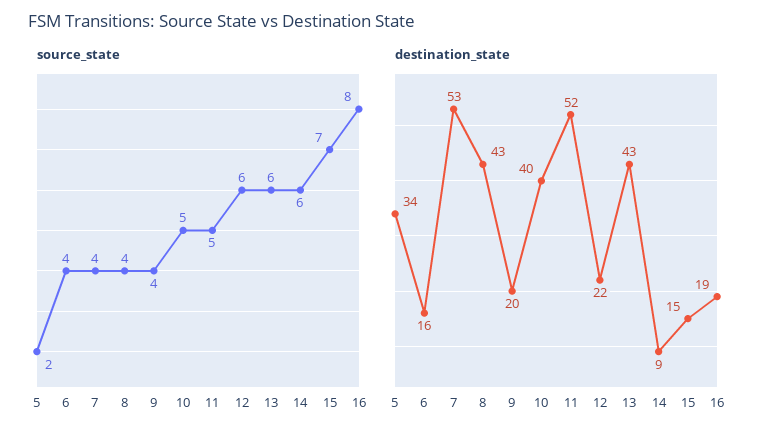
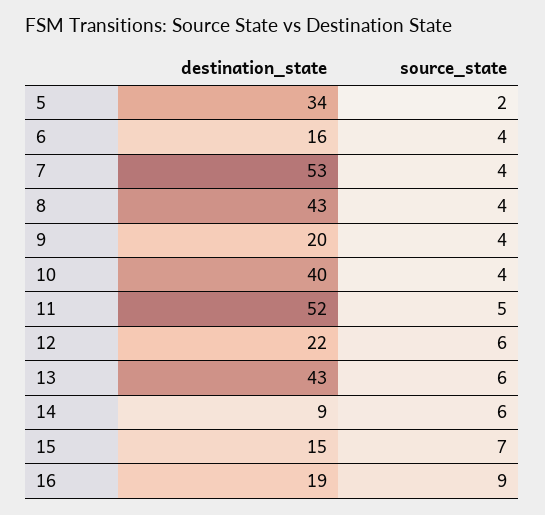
source_state, 10: 5 -> 4
source_state, 16: 8 -> 9

